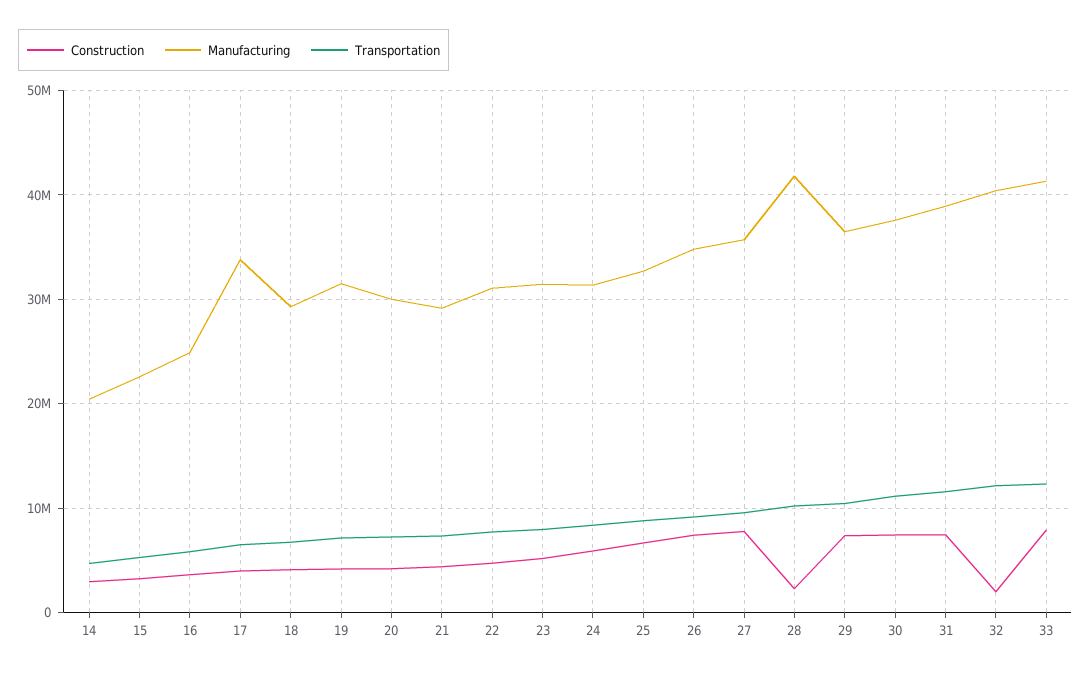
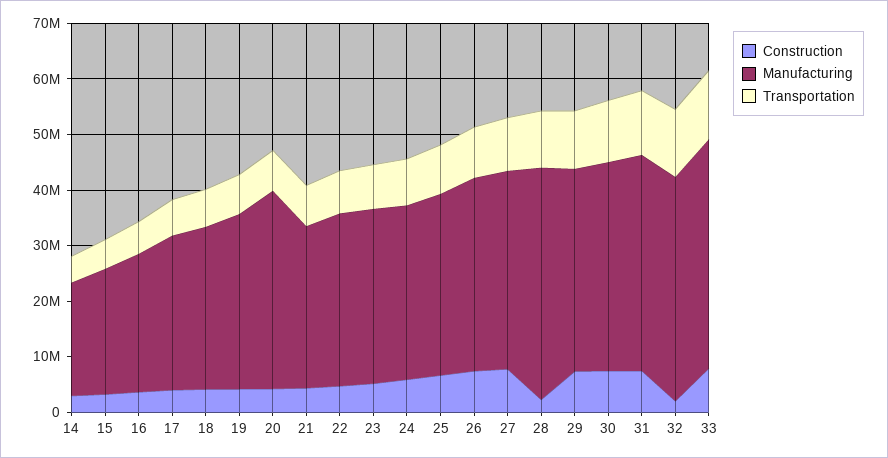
Manufacturing, 17: 34000000 -> 28000000
Manufacturing, 20: 30000000 -> 36000000

